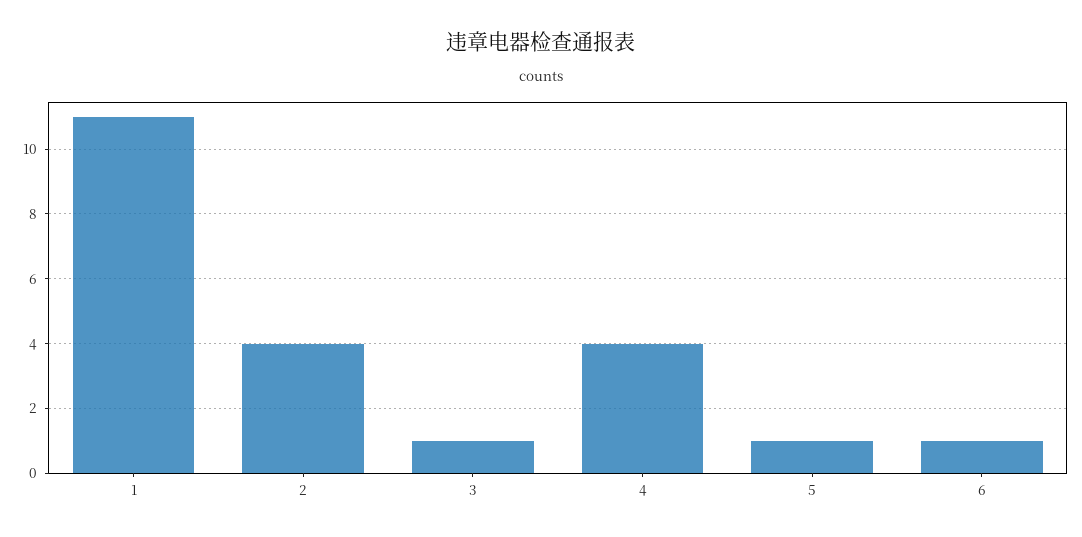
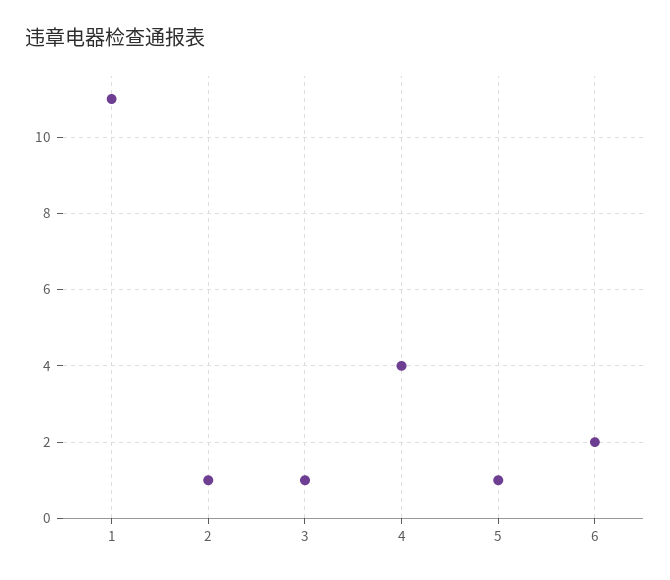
2: 4 -> 1
6: 1 -> 2

